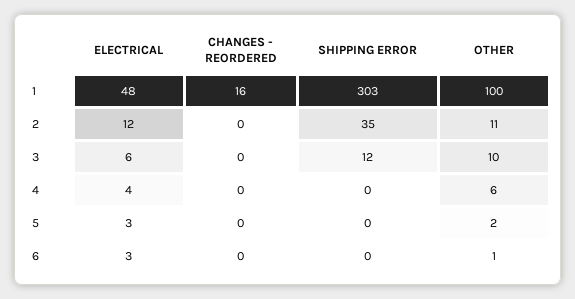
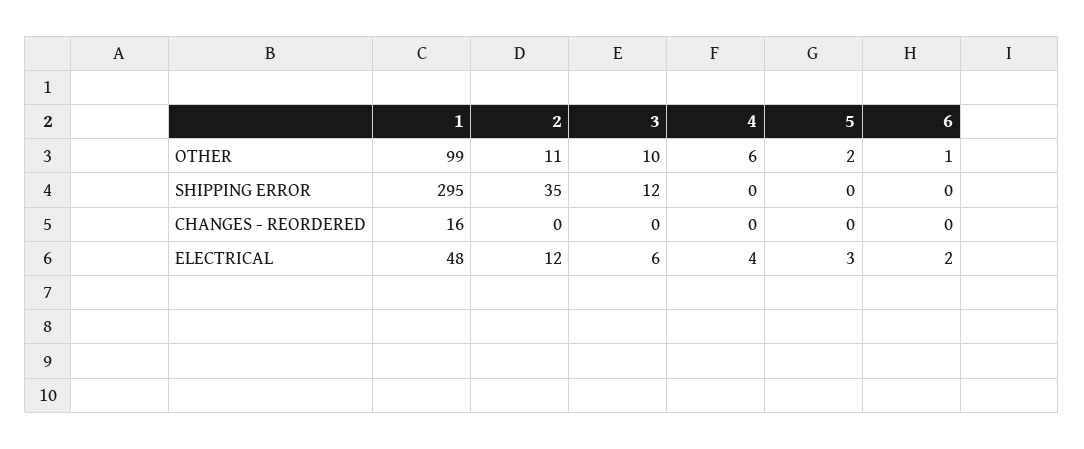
SHIPPING ERROR, 1: 303 -> 295
OTHER, 1: 100 -> 99
ELECTRICAL, 6: 3 -> 2

